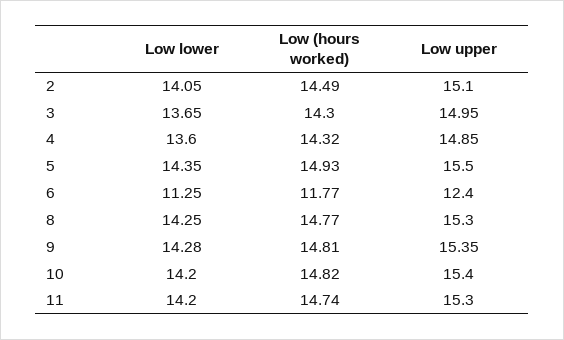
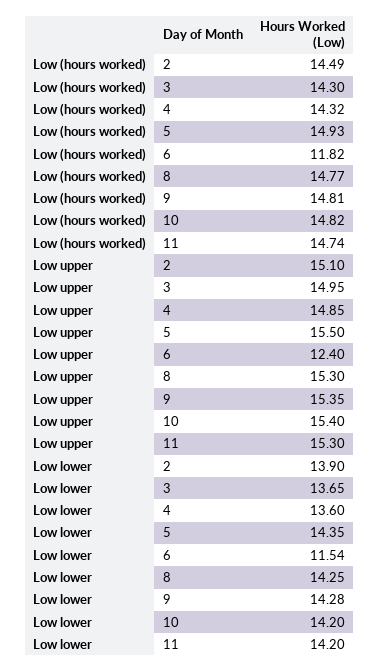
Low lower, 2: 14.05 -> 13.9
Low lower, 6: 11.25 -> 11.54
Low (hours worked), 6: 11.77 -> 11.82

